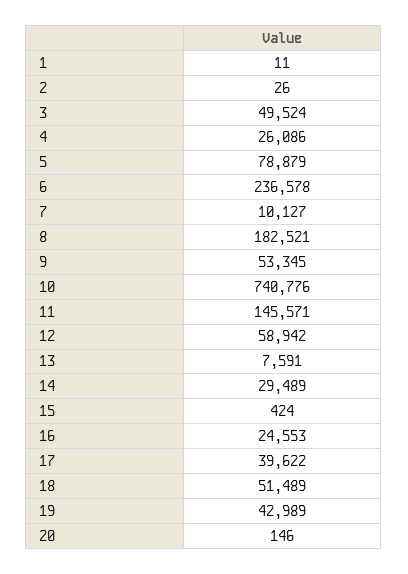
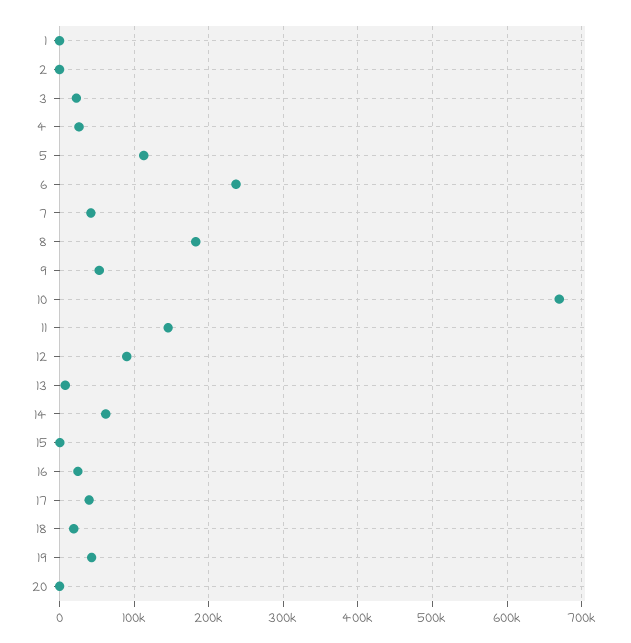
3: 49524 -> 20000
5: 78879 -> 110000
7: 10127 -> 40000
10: 740776 -> 670000
12: 58942 -> 90000
14: 29489 -> 60000
18: 51489 -> 20000

